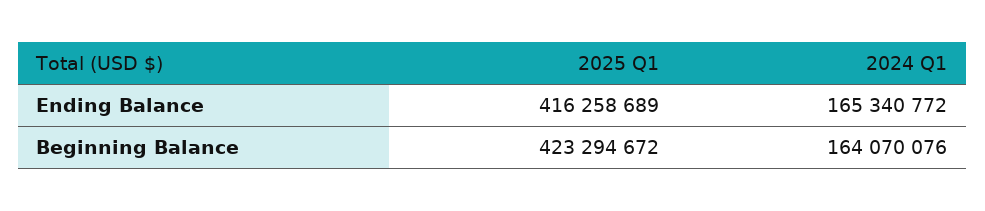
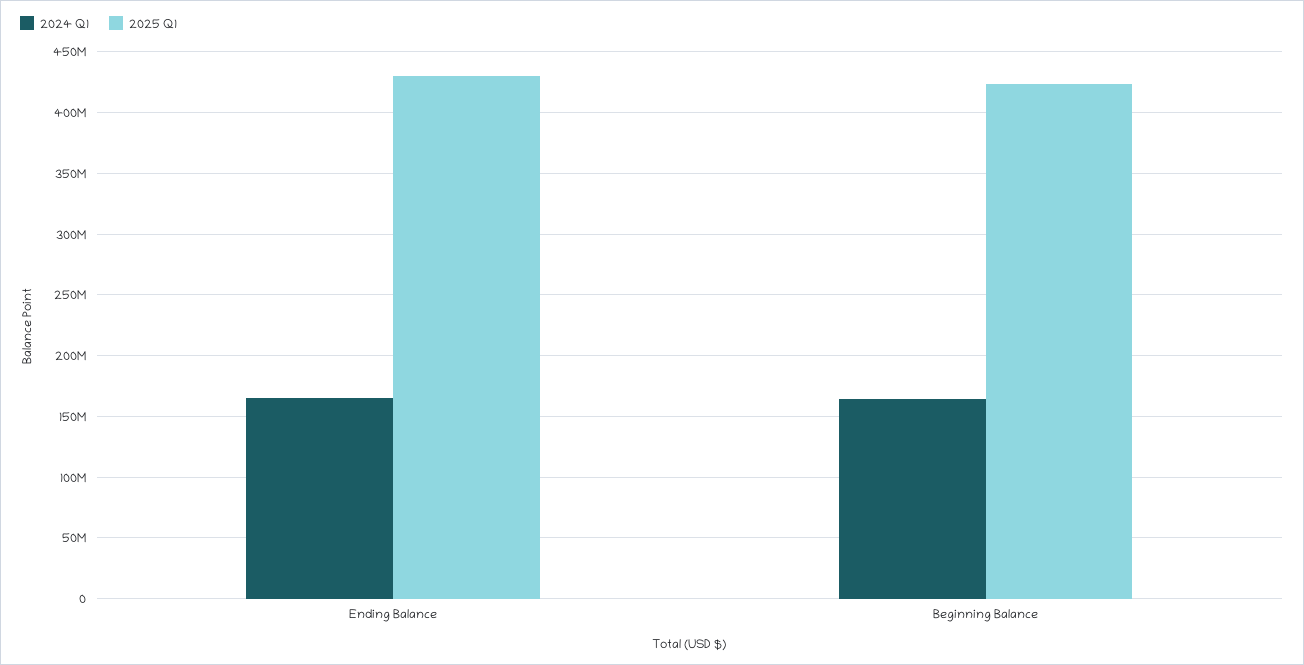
2025 Q1, Ending Balance: 416258689 -> 430000000

